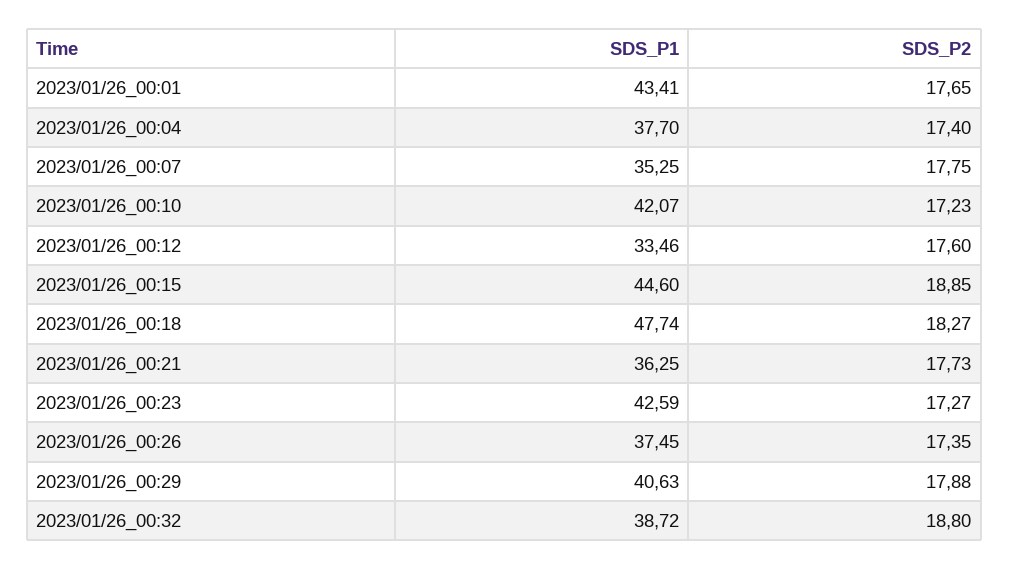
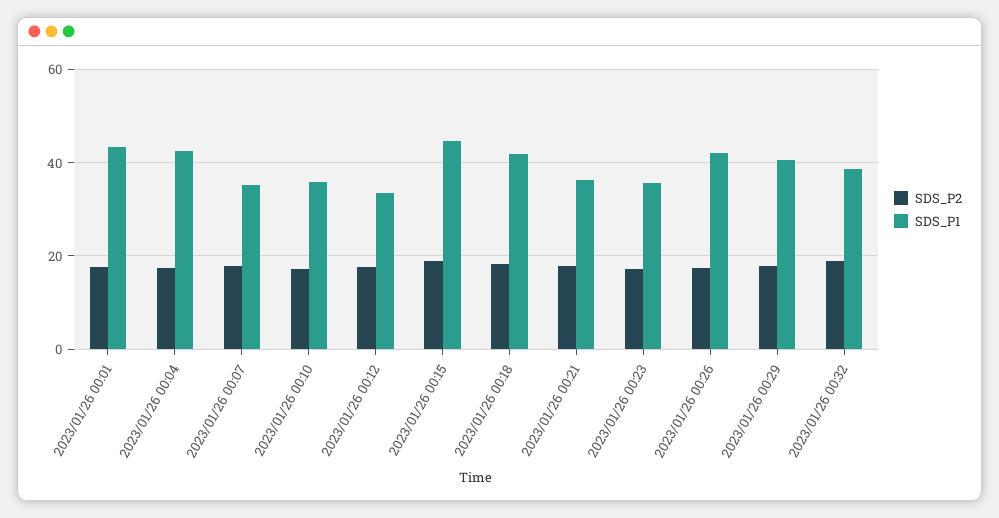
SDS_P1, 2023/01/26_00:04: 37.7 -> 42
SDS_P1, 2023/01/26_00:10: 42.07 -> 36
SDS_P1, 2023/01/26_00:18: 47.74 -> 42
SDS_P1, 2023/01/26_00:23: 42.59 -> 36
SDS_P1, 2023/01/26_00:26: 37.45 -> 42

